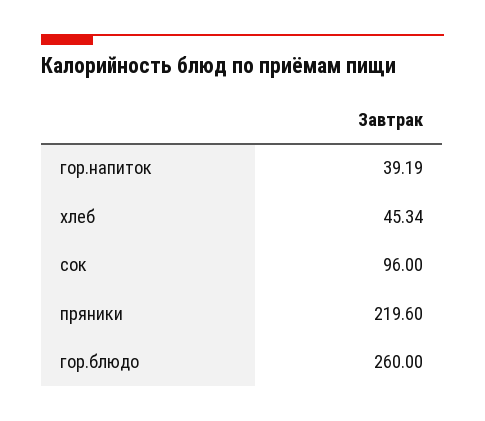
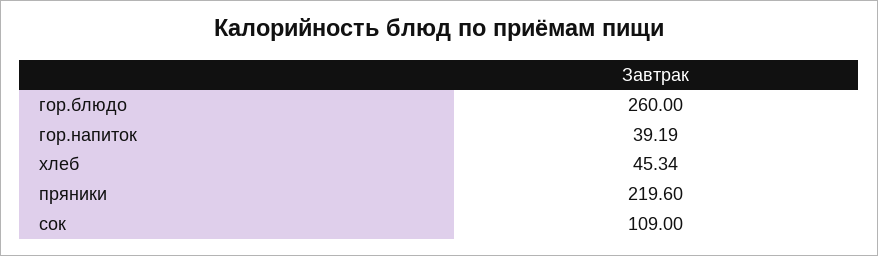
сок: 96 -> 109

